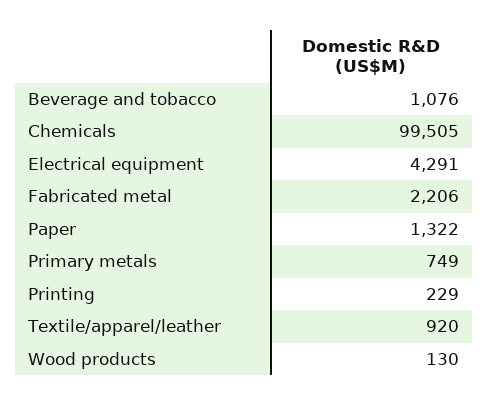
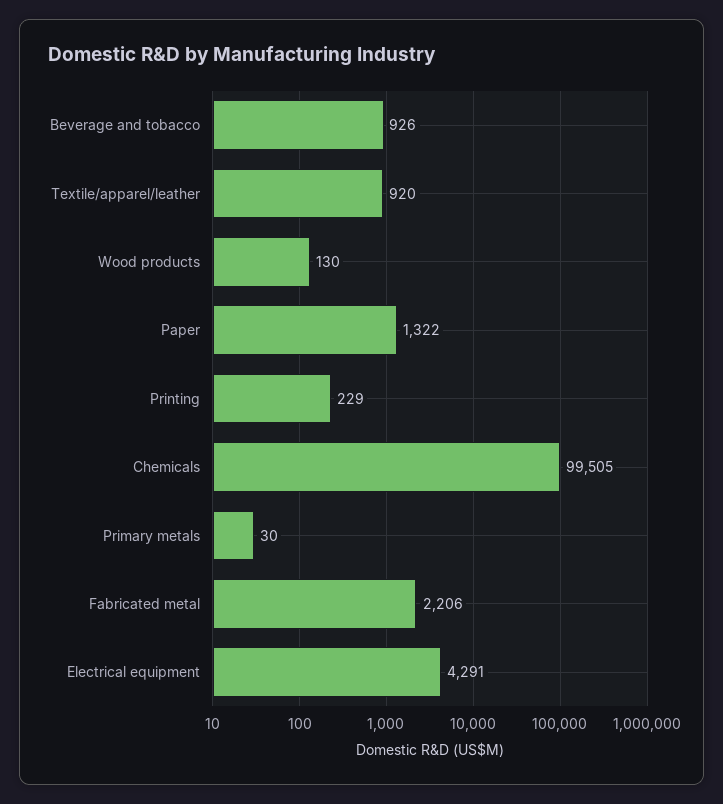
Beverage and tobacco: 1076 -> 926
Primary metals: 749 -> 30

